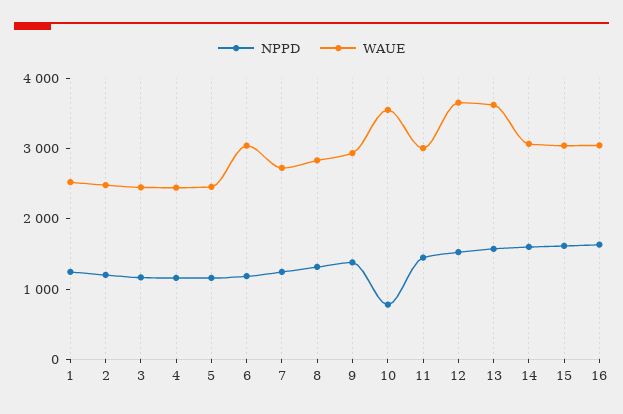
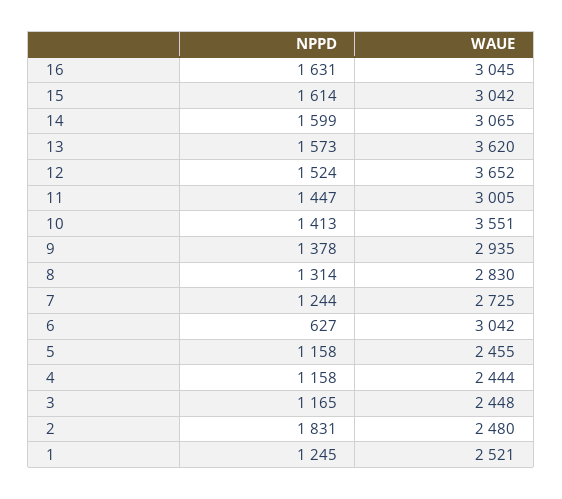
NPPD, 2: 1200 -> 1831
NPPD, 6: 1200 -> 627
NPPD, 10: 800 -> 1413

